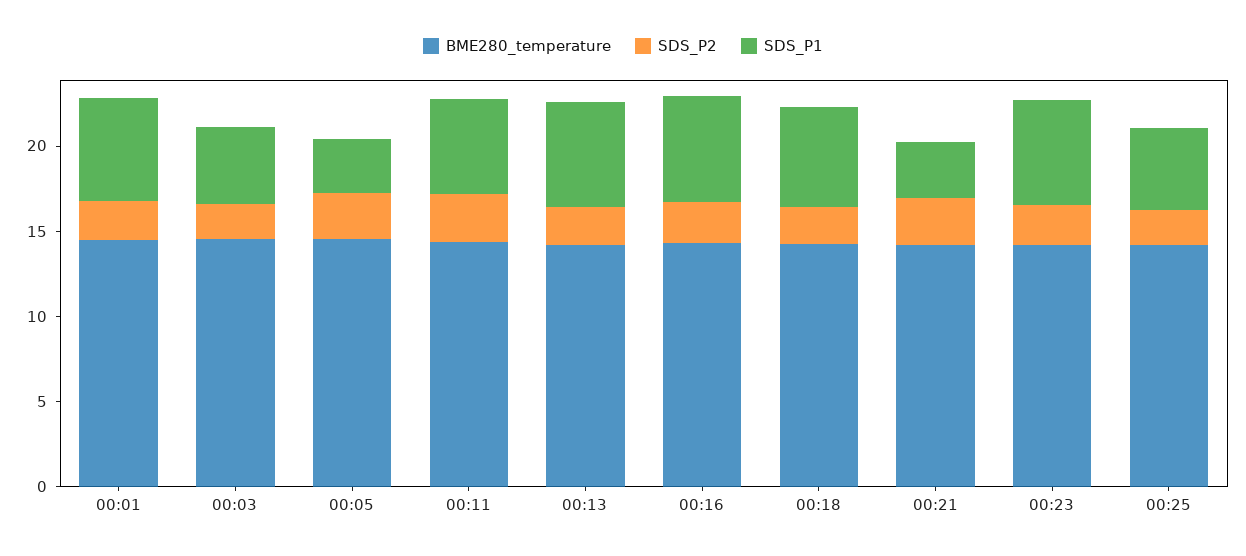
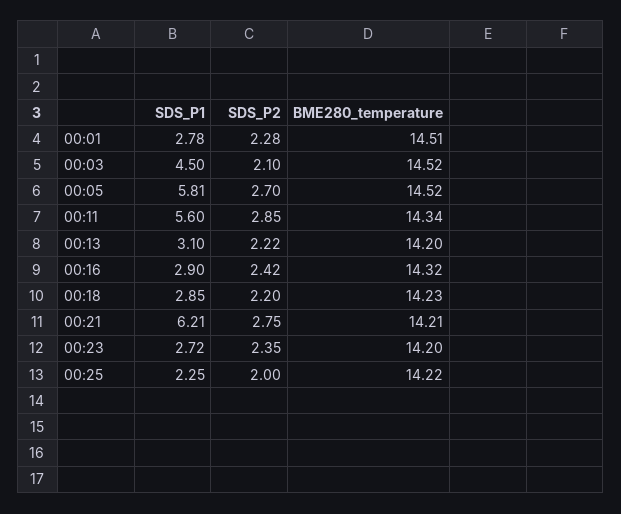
SDS_P1, 00:01: 6 -> 2.78
SDS_P1, 00:05: 3 -> 5.81
SDS_P1, 00:13: 6 -> 3.1
SDS_P1, 00:16: 6 -> 2.9
SDS_P1, 00:18: 6 -> 2.85
SDS_P1, 00:21: 3 -> 6.21
SDS_P1, 00:23: 6 -> 2.72
SDS_P1, 00:25: 5 -> 2.25

